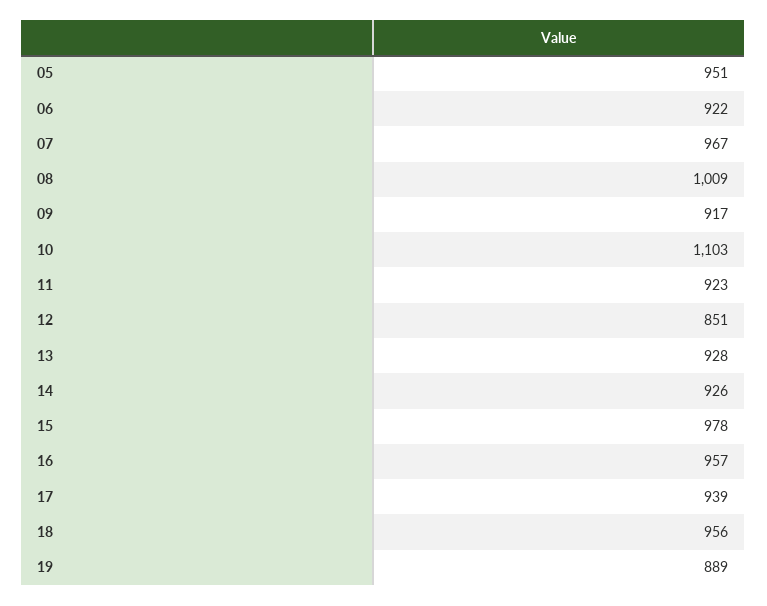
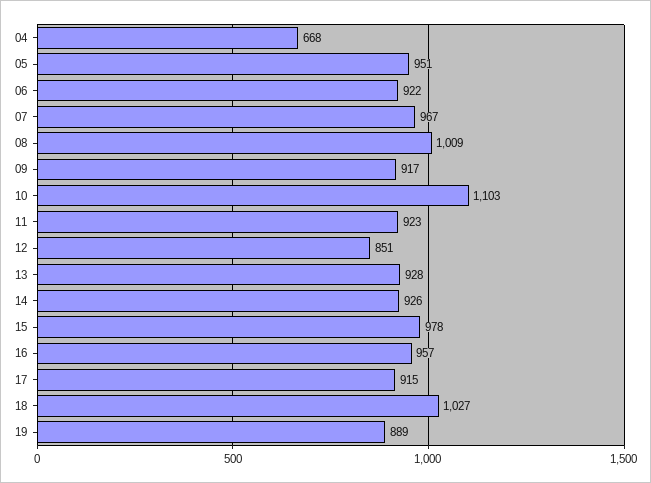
17: 939 -> 915
18: 956 -> 1027
04: none -> 668

